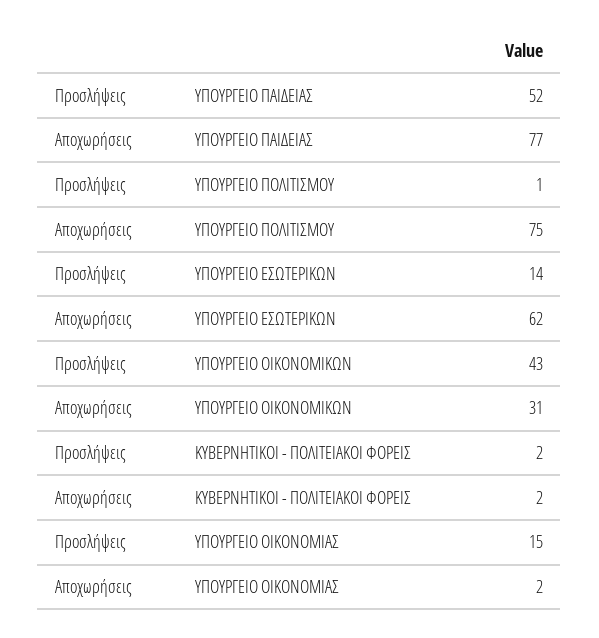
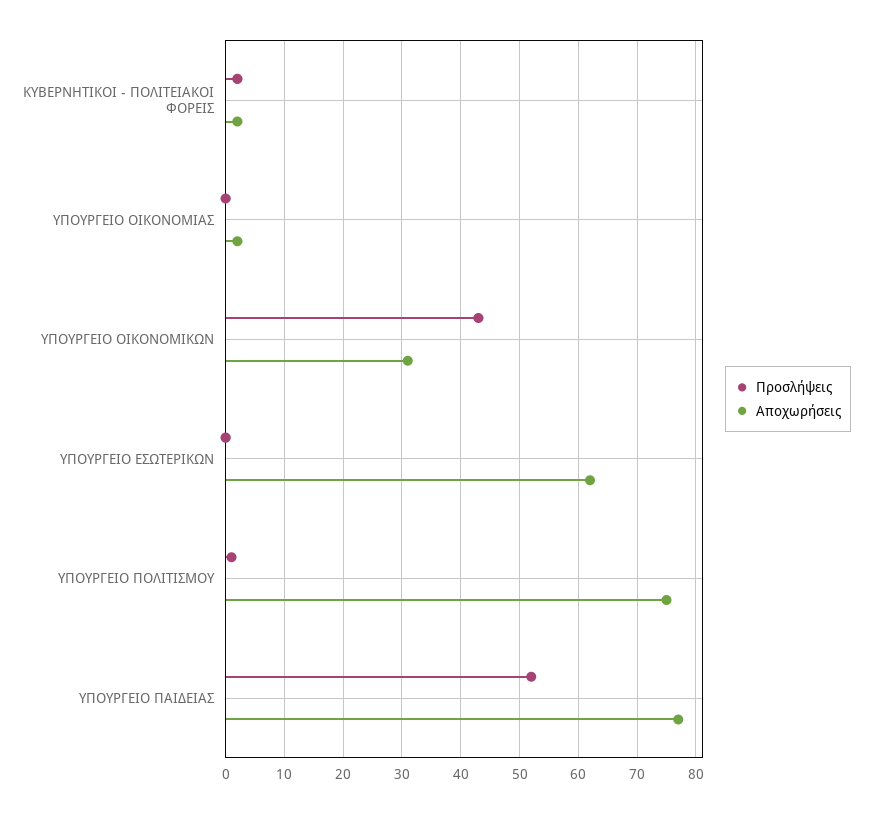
Προσλήψεις, ΥΠΟΥΡΓΕΙΟ ΕΣΩΤΕΡΙΚΩΝ: 14 -> 0
Προσλήψεις, ΥΠΟΥΡΓΕΙΟ ΟΙΚΟΝΟΜΙΑΣ: 15 -> 0

